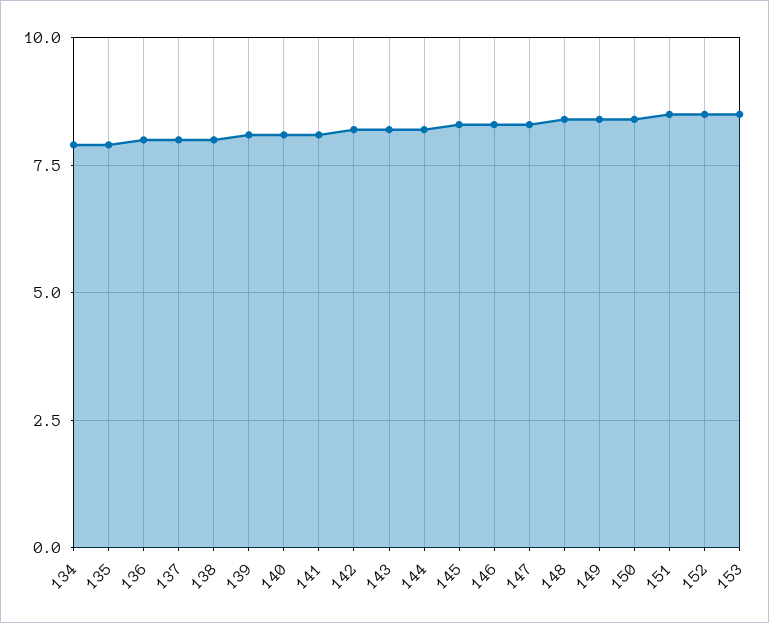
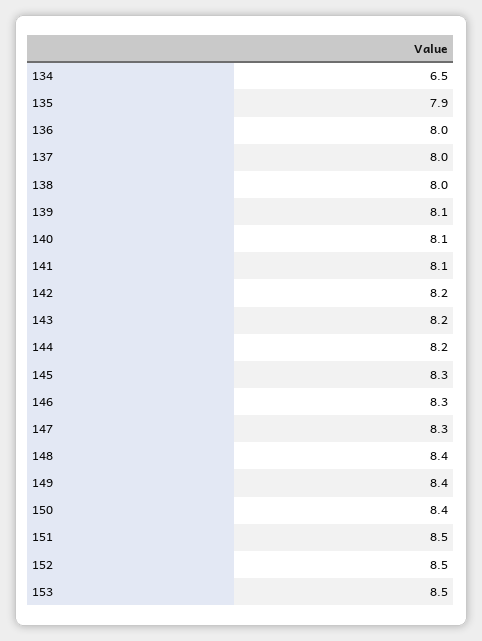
134: 8 -> 6.5

